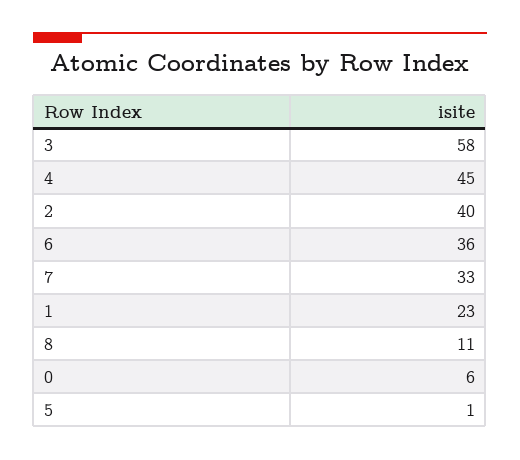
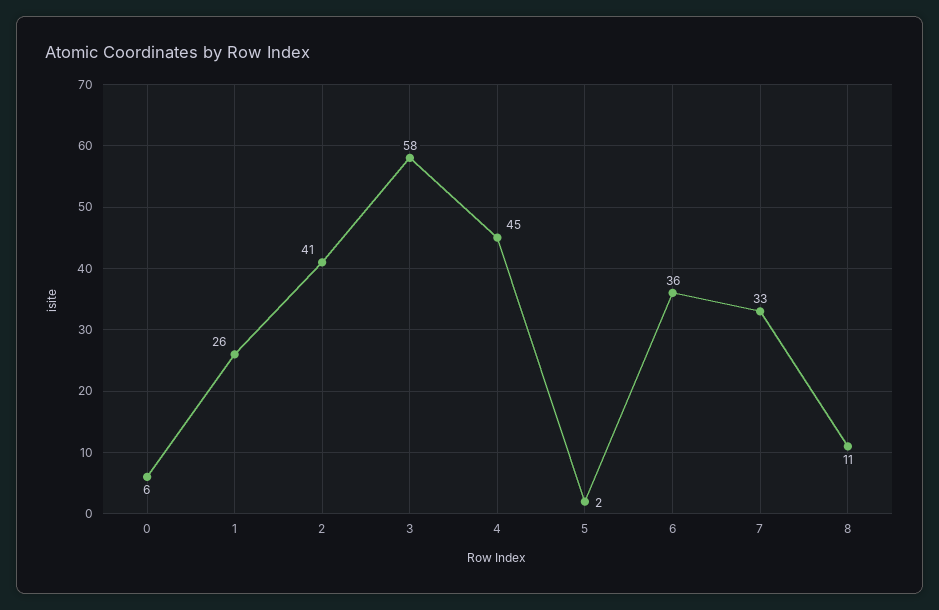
2: 40 -> 41
1: 23 -> 26
5: 1 -> 2

